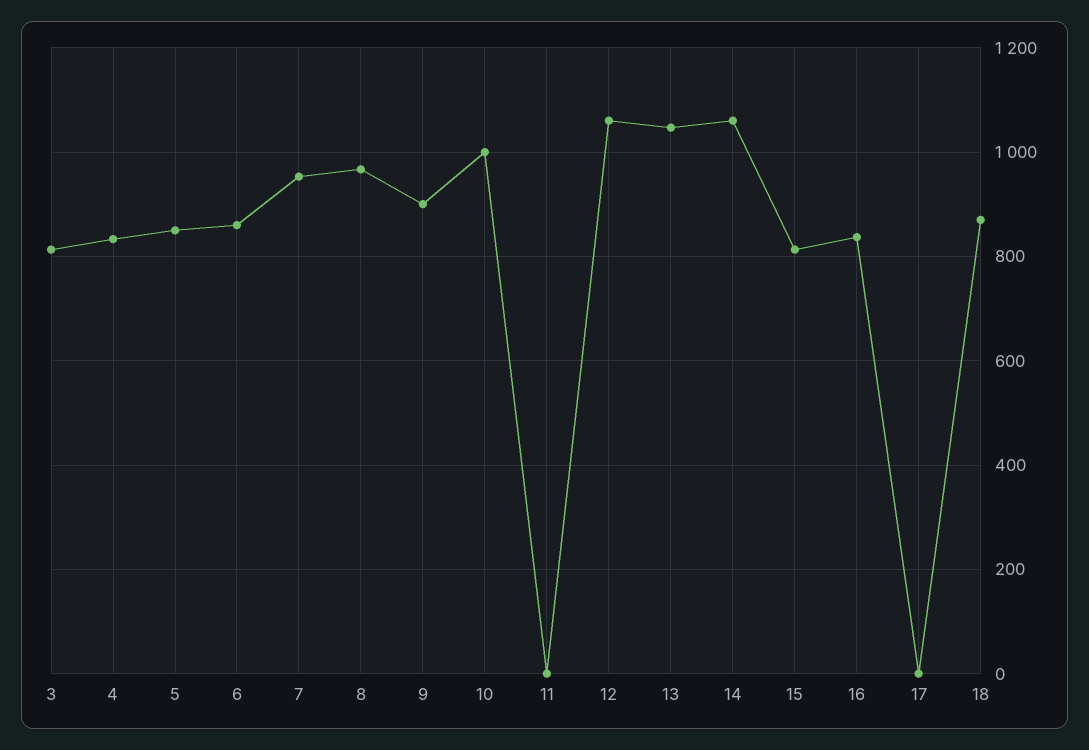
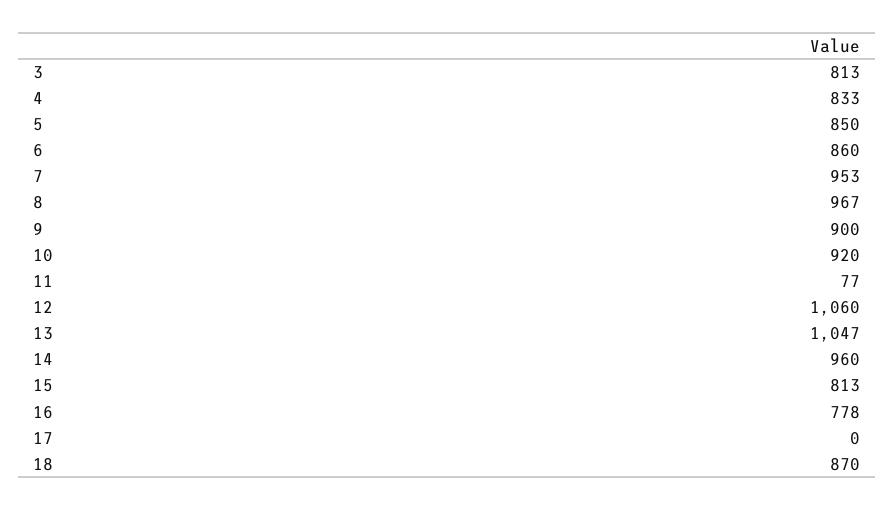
10: 1000 -> 920
11: 0 -> 77
14: 1060 -> 960
16: 840 -> 778

